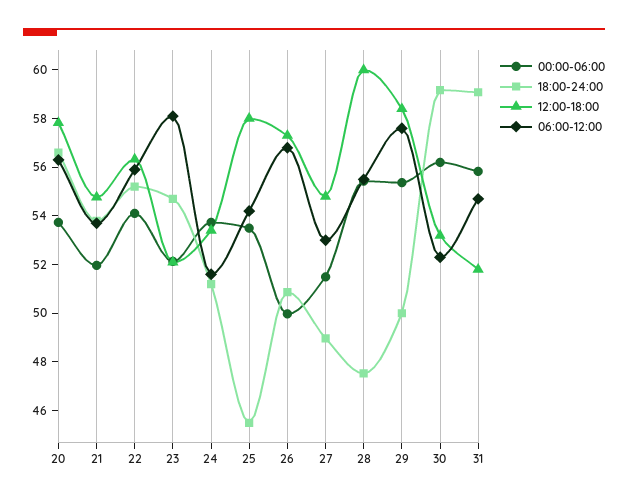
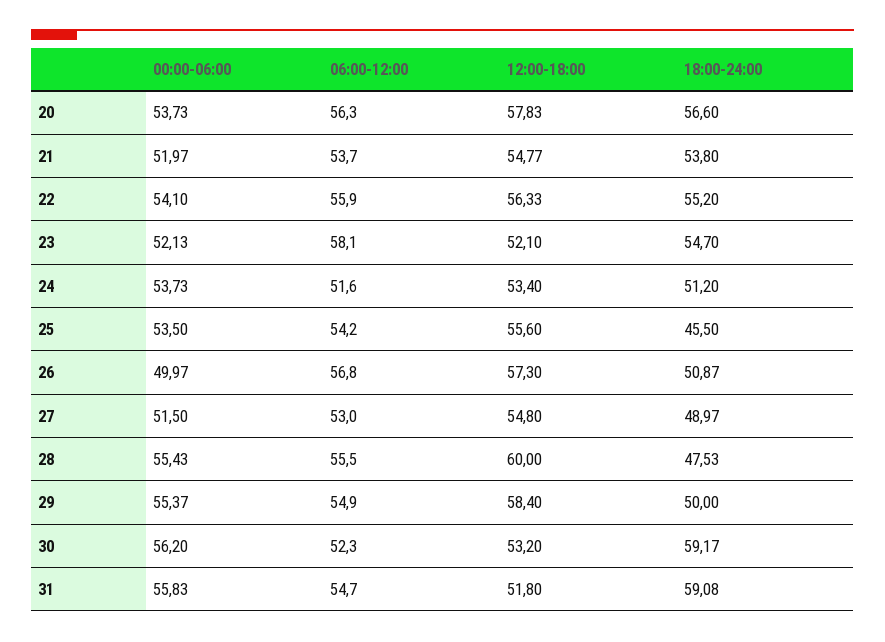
12:00-18:00, 25: 58 -> 55.6
06:00-12:00, 29: 57.5 -> 54.9

